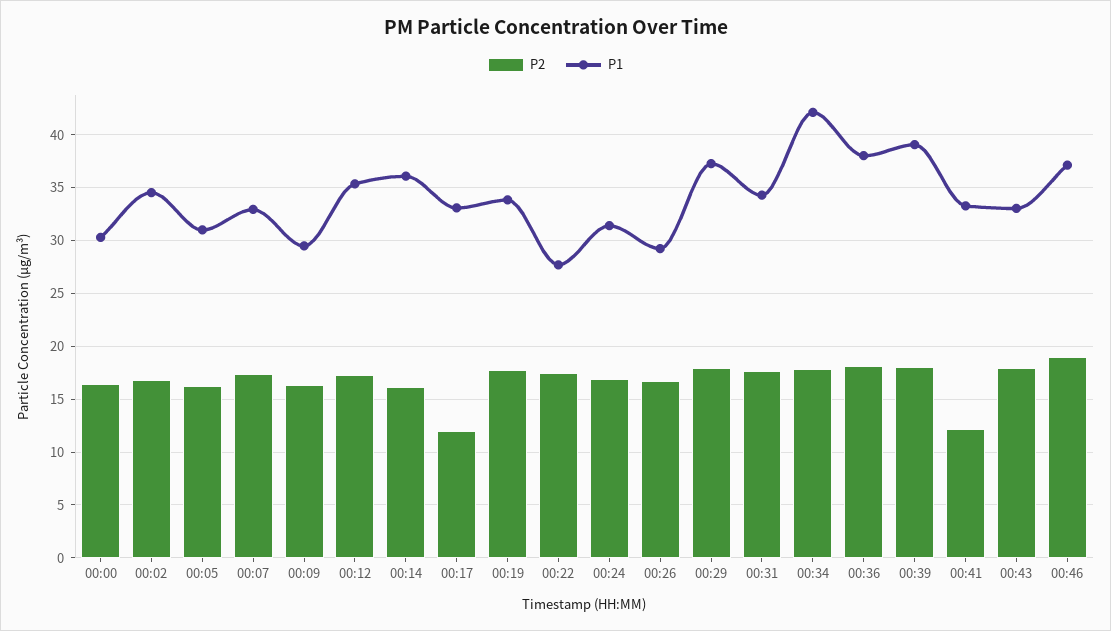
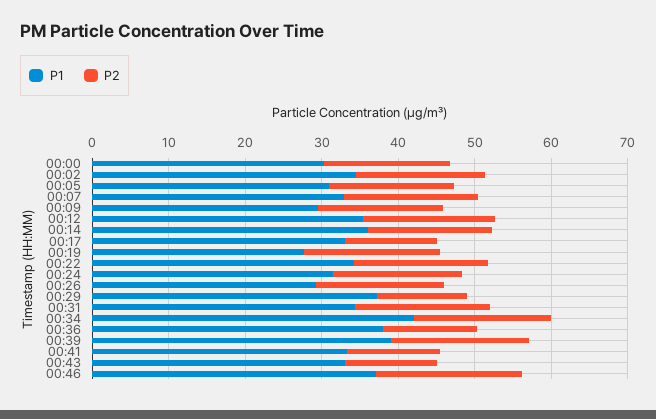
P1, 00:19: 34 -> 28
P1, 00:22: 28 -> 34
P2, 00:29: 18 -> 12
P2, 00:36: 18 -> 12
P2, 00:43: 18 -> 12

